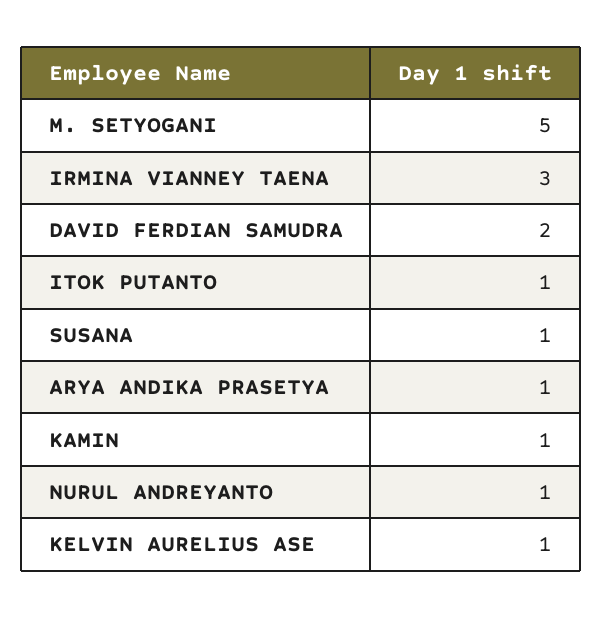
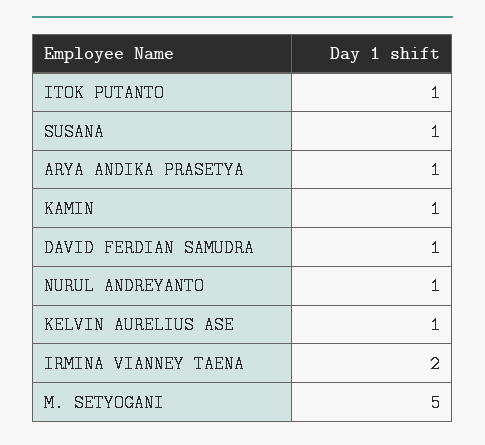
IRMINA VIANNEY TAENA: 3 -> 2
DAVID FERDIAN SAMUDRA: 2 -> 1

